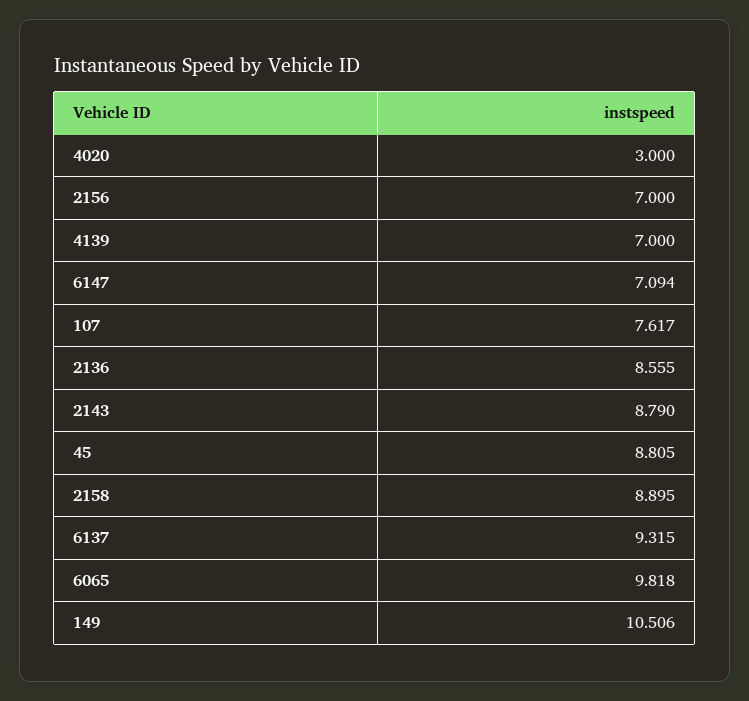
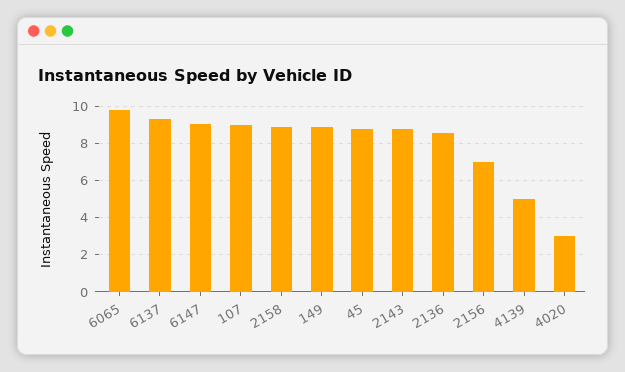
4139: 7 -> 5
6147: 7.094 -> 9
107: 7.617 -> 9
149: 10.506 -> 9

